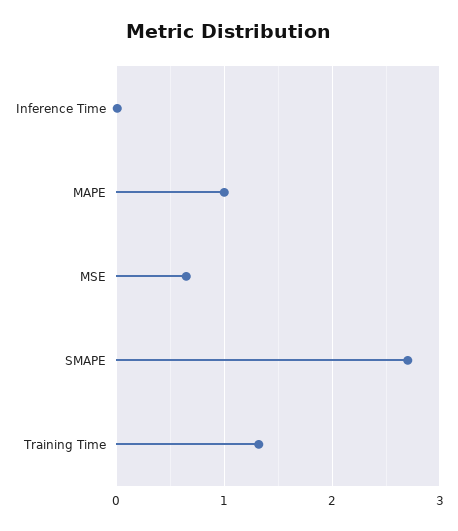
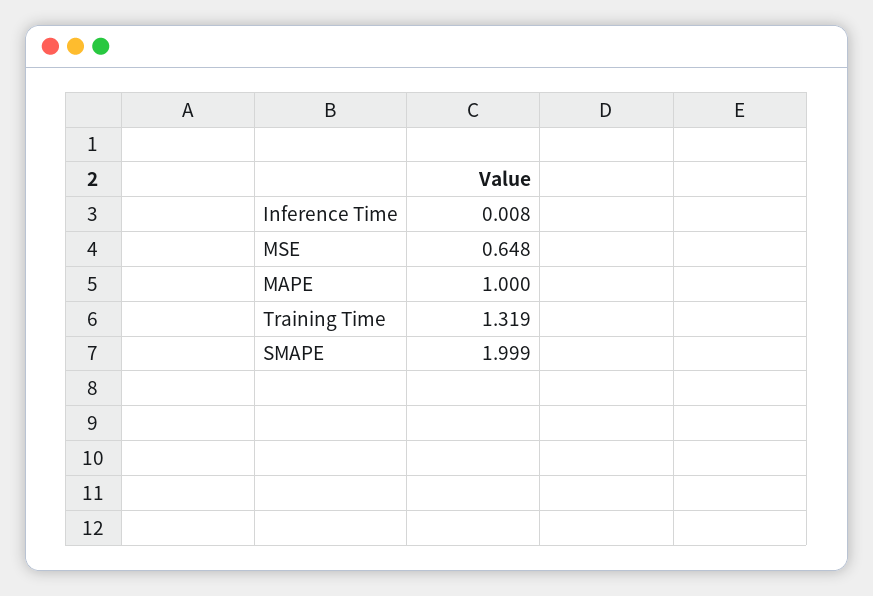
SMAPE: 2.7 -> 1.999

